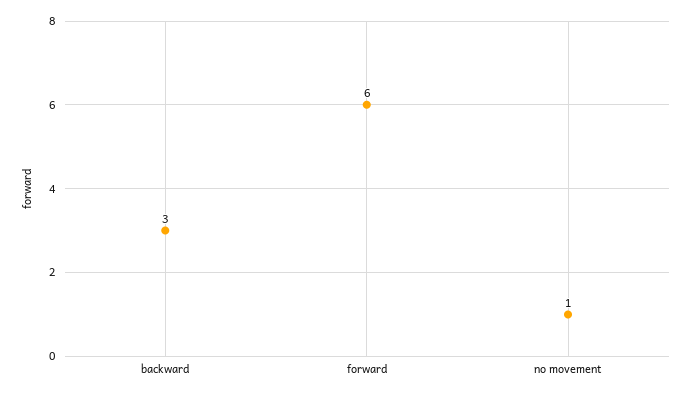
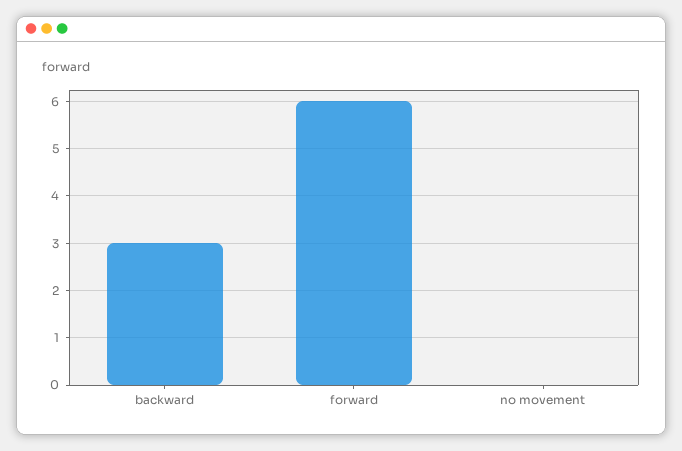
no movement: 1 -> 0

